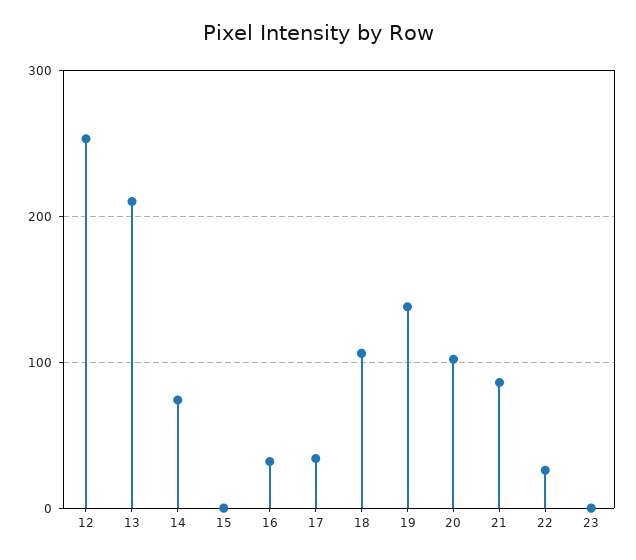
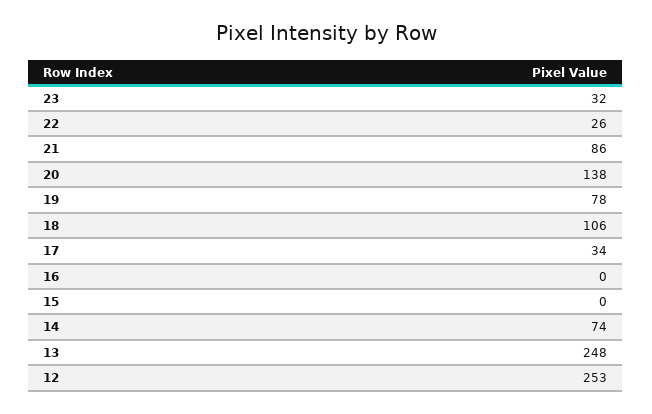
13: 210 -> 248
16: 30 -> 0
19: 140 -> 78
20: 100 -> 138
23: 0 -> 32

